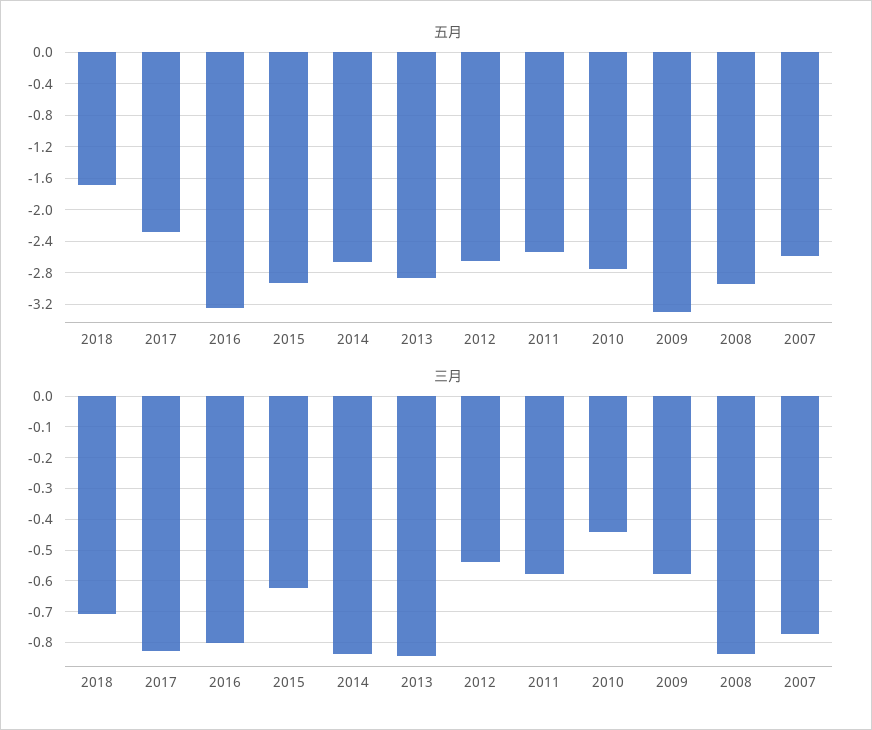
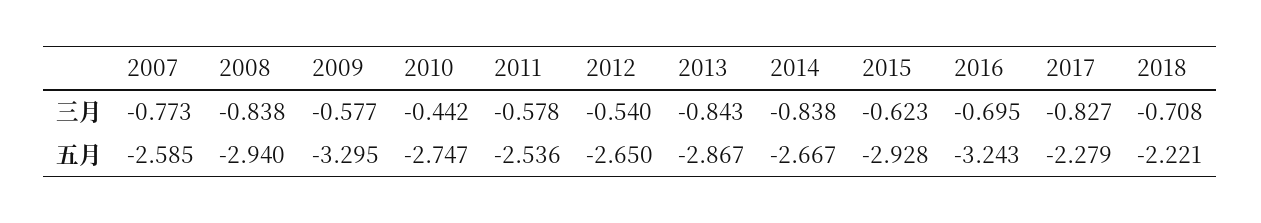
五月, 2018: -1.7 -> -2.221
三月, 2016: -0.8 -> -0.695

